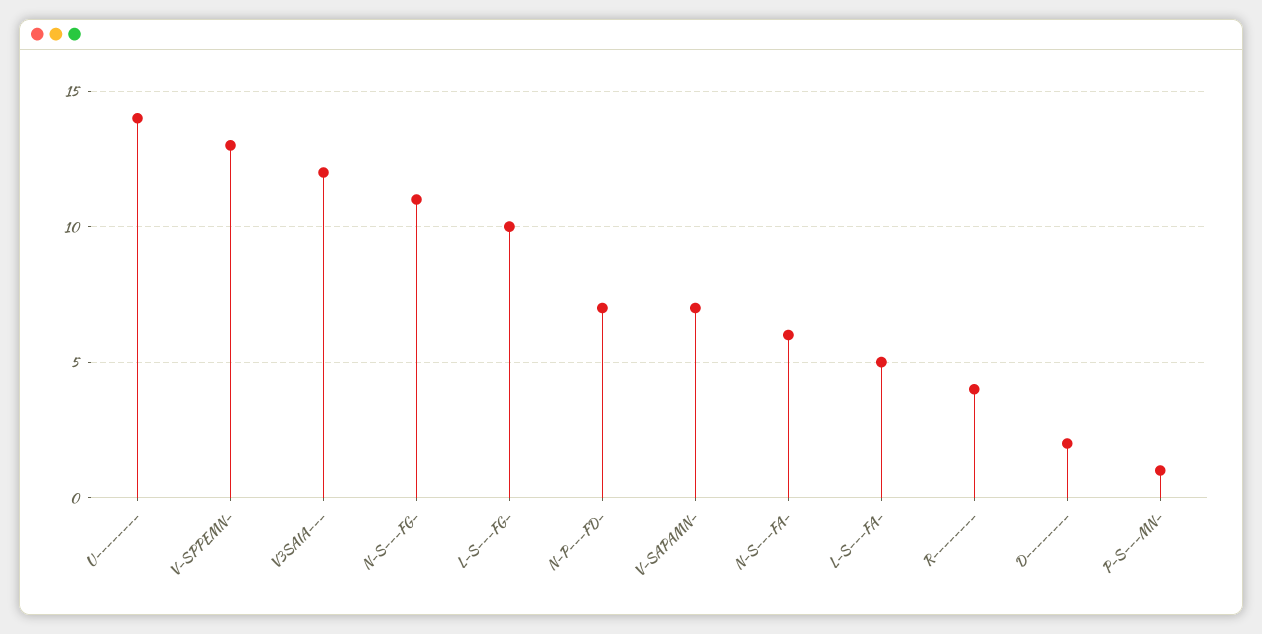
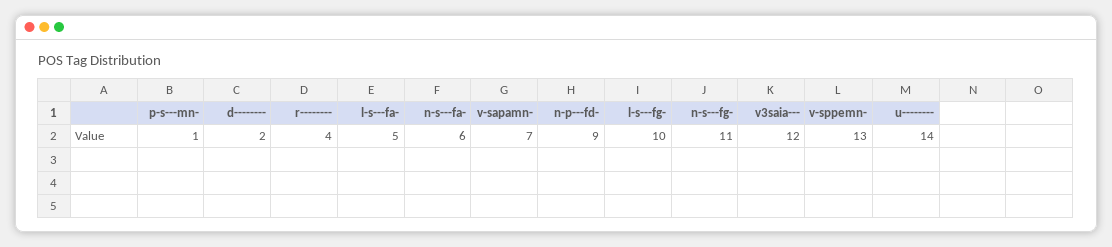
N-P---FD-: 7 -> 9

